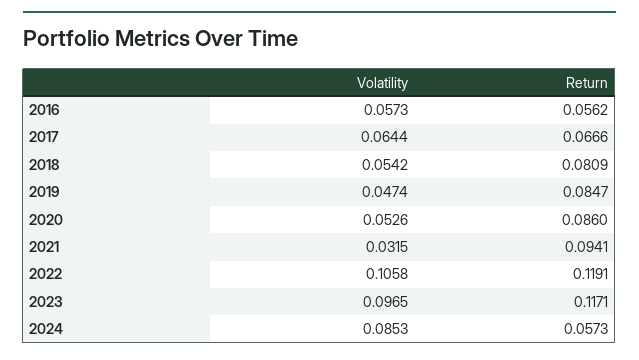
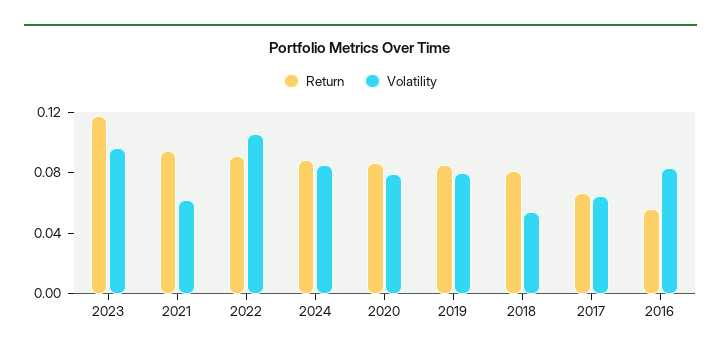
Volatility, 2016: 0.0573 -> 0.08
Volatility, 2019: 0.0474 -> 0.08
Volatility, 2020: 0.0526 -> 0.08
Volatility, 2021: 0.0315 -> 0.06
Return, 2022: 0.1191 -> 0.09
Return, 2024: 0.0573 -> 0.09

